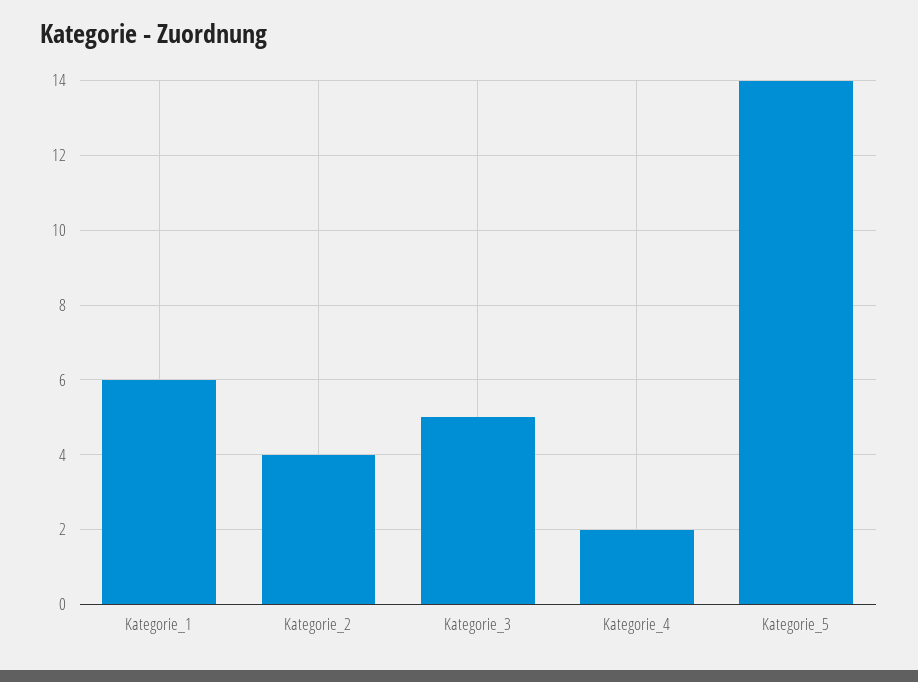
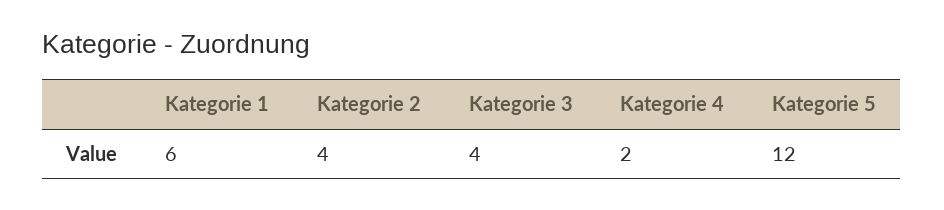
Kategorie_3: 5 -> 4
Kategorie_5: 14 -> 12

